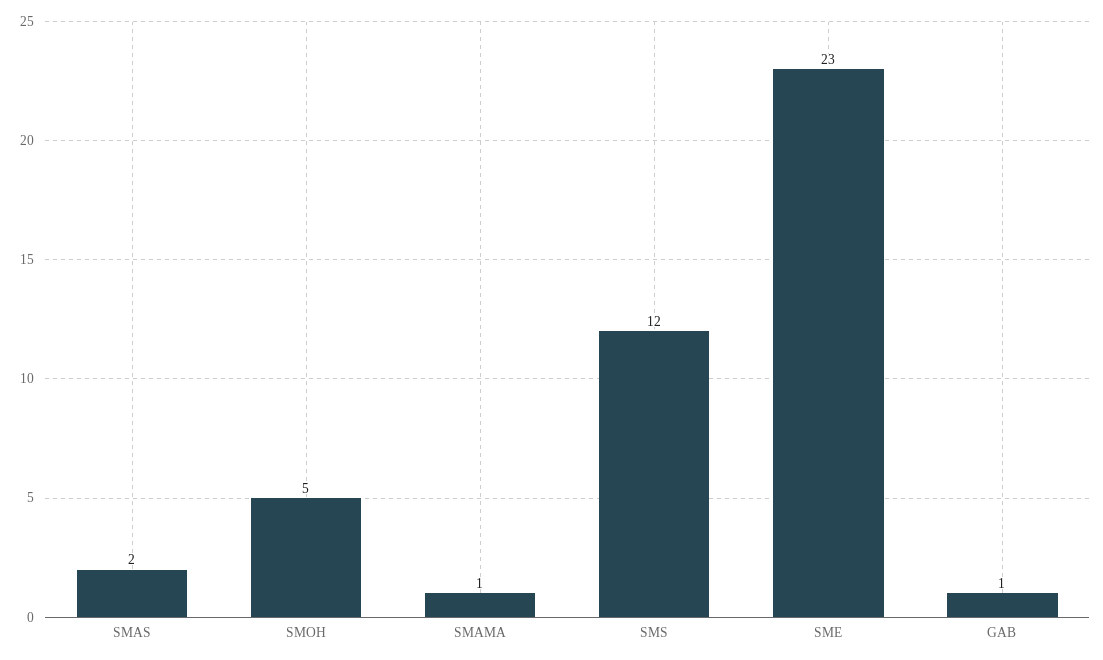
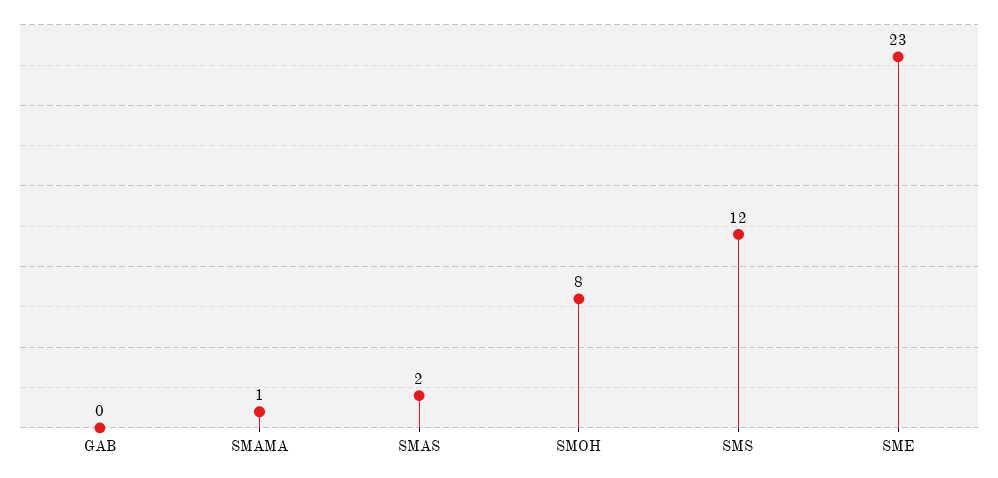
SMOH: 5 -> 8
GAB: 1 -> 0

